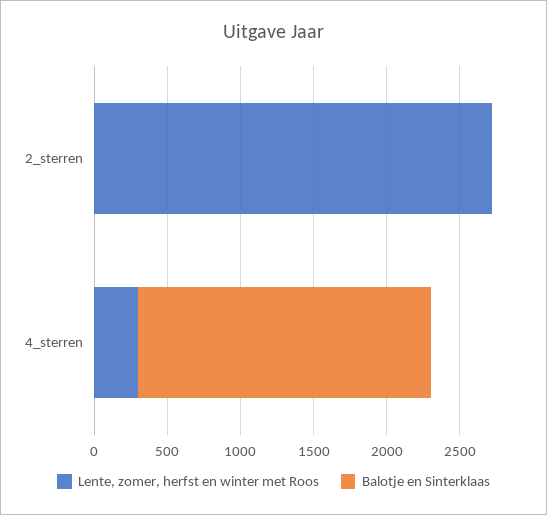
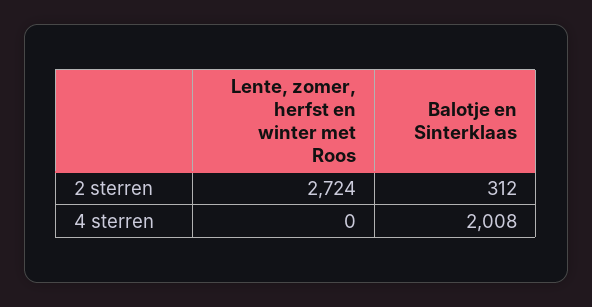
Balotje en Sinterklaas, 2_sterren: 0 -> 312
Lente, zomer, herfst en winter met Roos, 4_sterren: 300 -> 0

